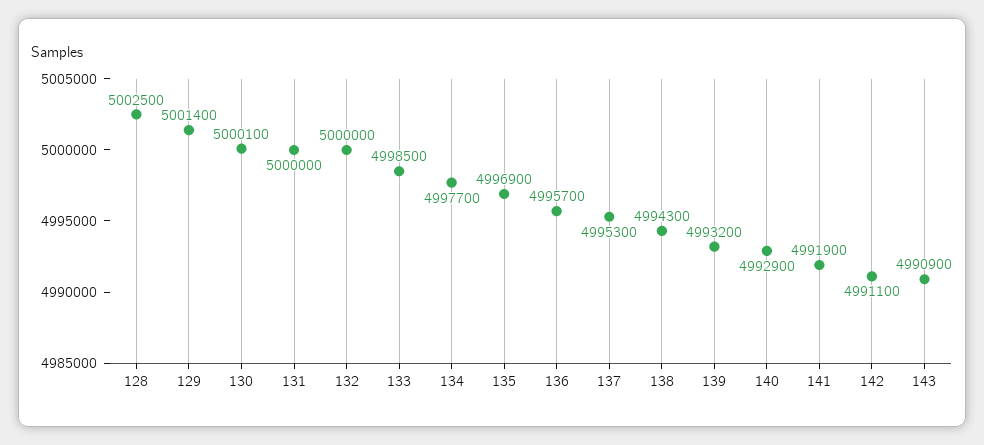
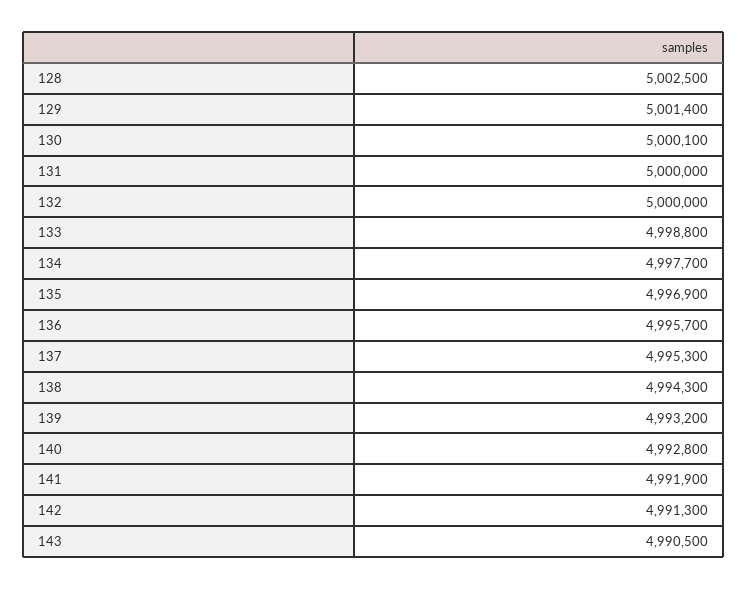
133: 4998500 -> 4998800
140: 4992900 -> 4992800
142: 4991100 -> 4991300
143: 4990900 -> 4990500

